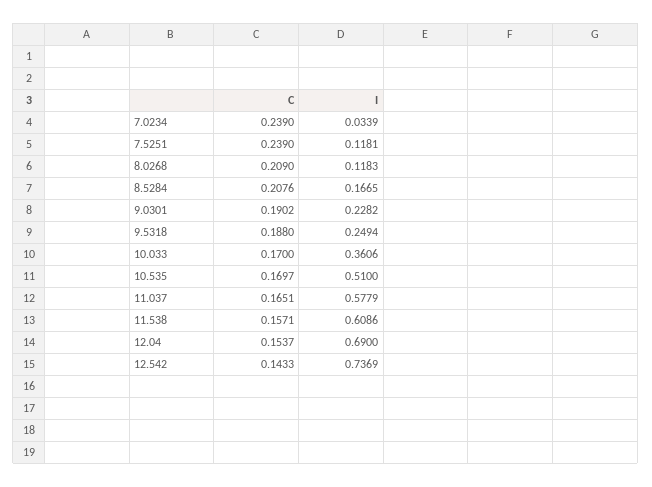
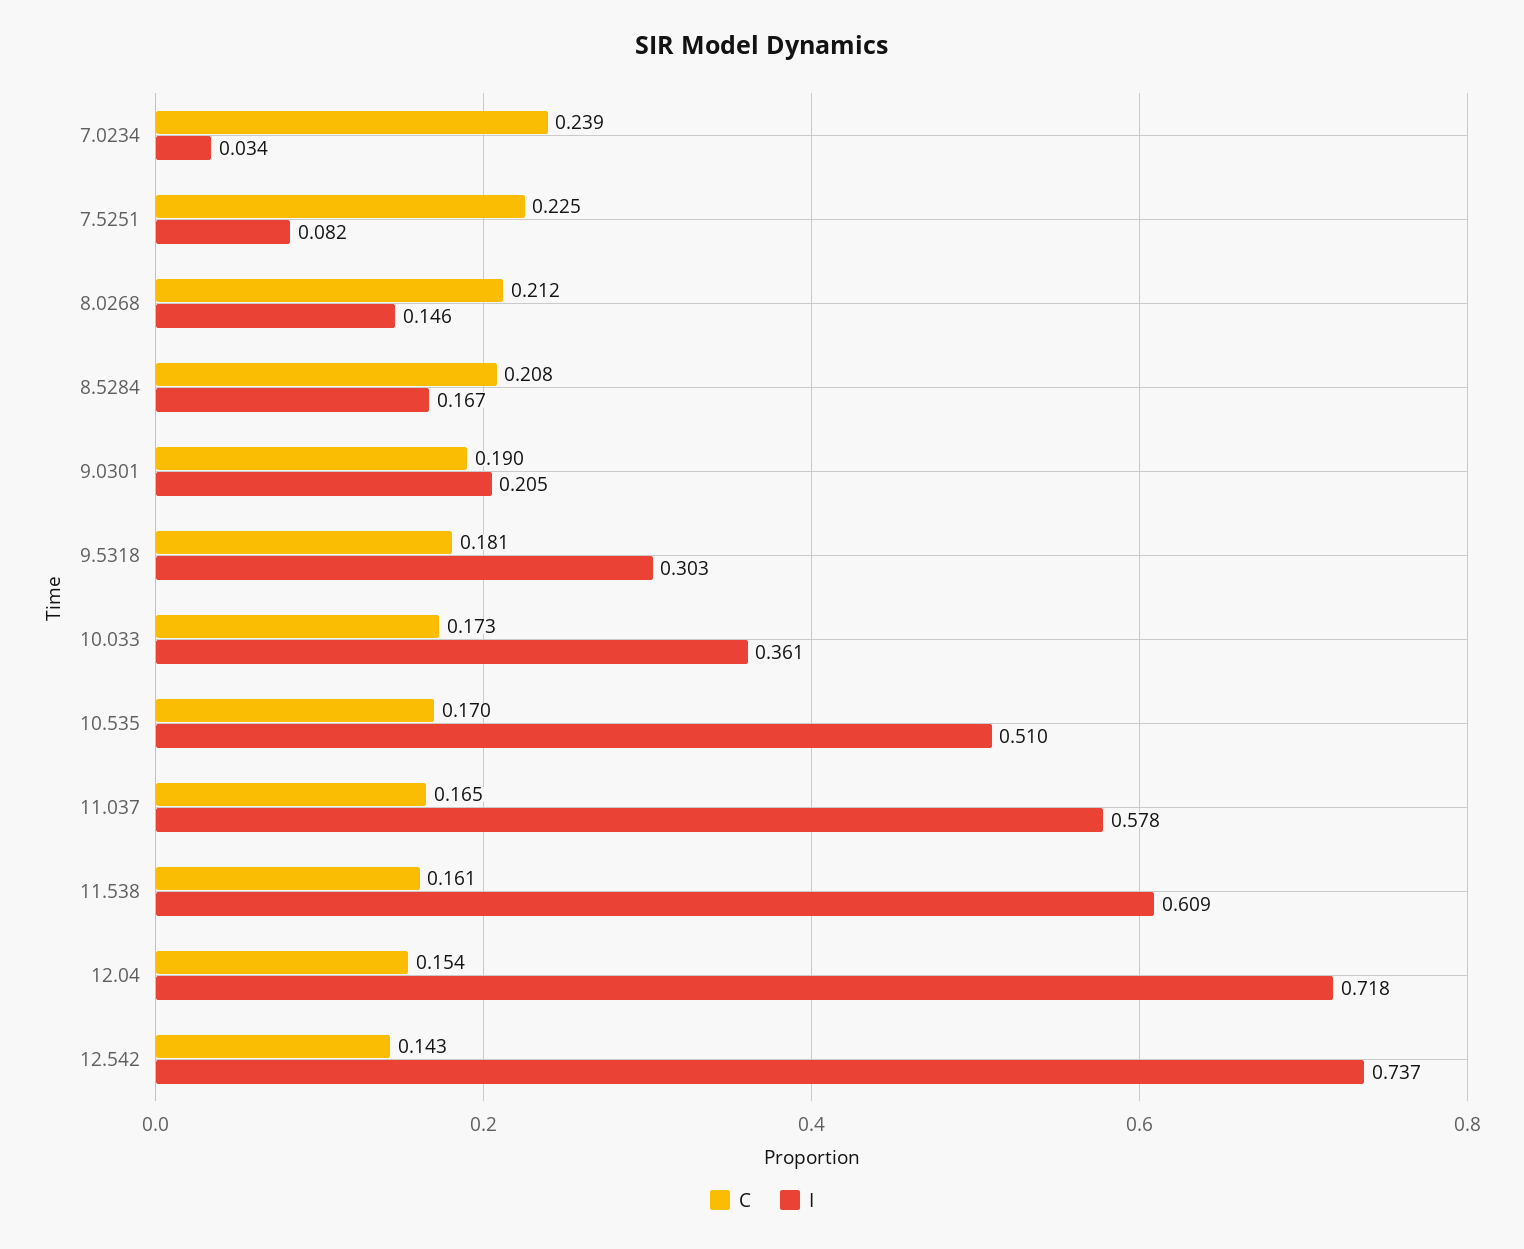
C, 7.5251: 0.239 -> 0.225
I, 7.5251: 0.1181 -> 0.082
C, 8.0268: 0.209 -> 0.212
I, 8.0268: 0.1183 -> 0.146
I, 9.0301: 0.2282 -> 0.205
C, 9.5318: 0.188 -> 0.181
I, 9.5318: 0.2494 -> 0.303
C, 10.033: 0.17 -> 0.173
C, 11.538: 0.1571 -> 0.161
I, 12.04: 0.69 -> 0.718

